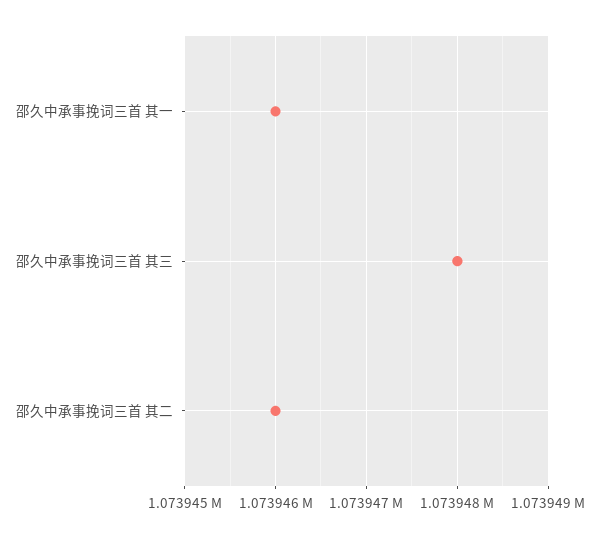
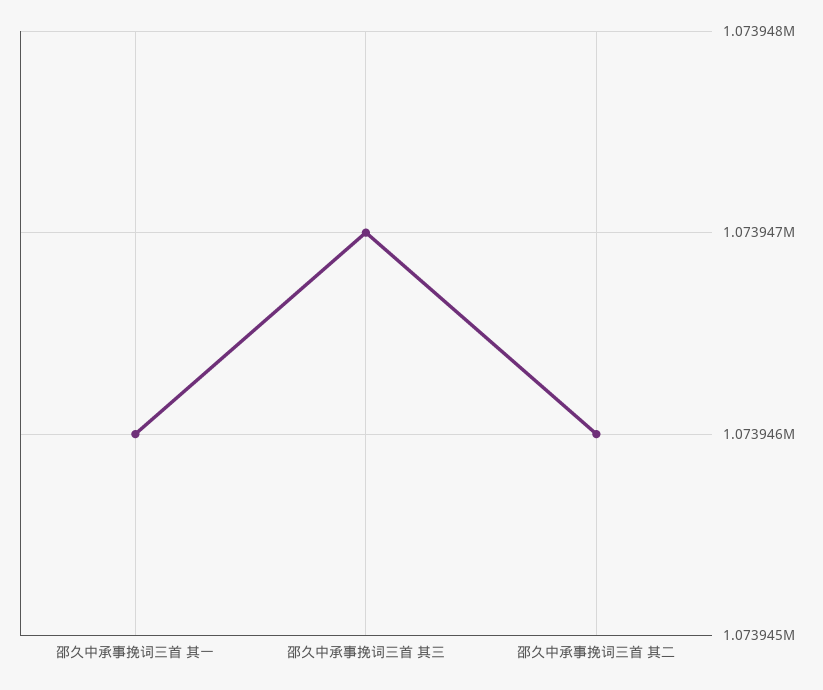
邵久中承事挽词三首 其三: 1073948 -> 1073947

